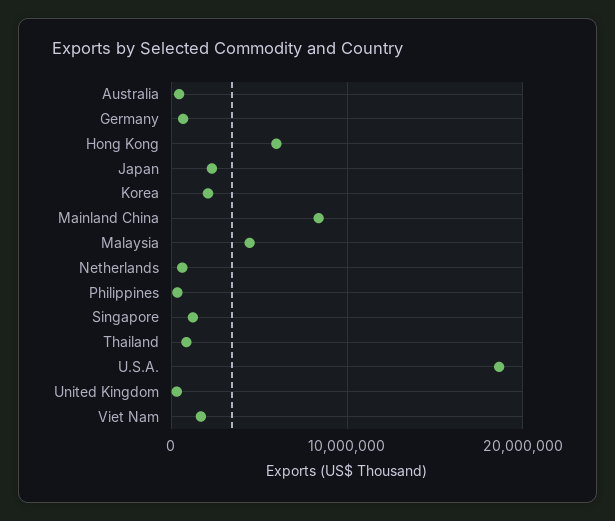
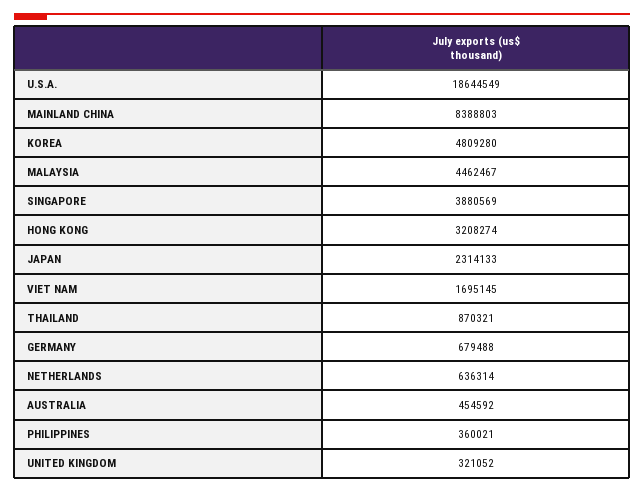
Hong Kong: 6000000 -> 3208274
Korea: 2000000 -> 4809280
Singapore: 1000000 -> 3880569

